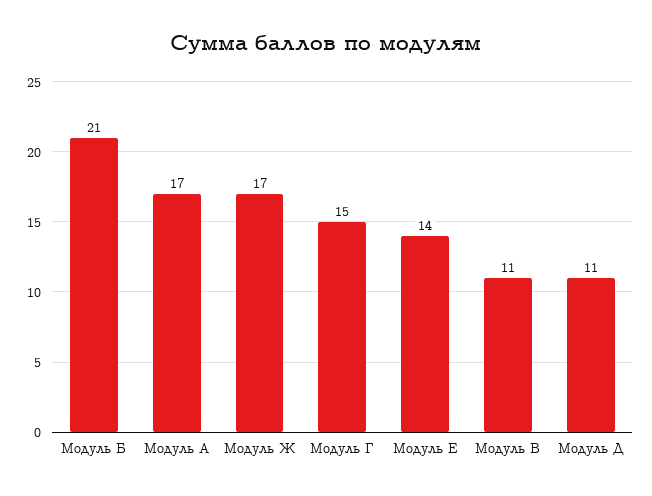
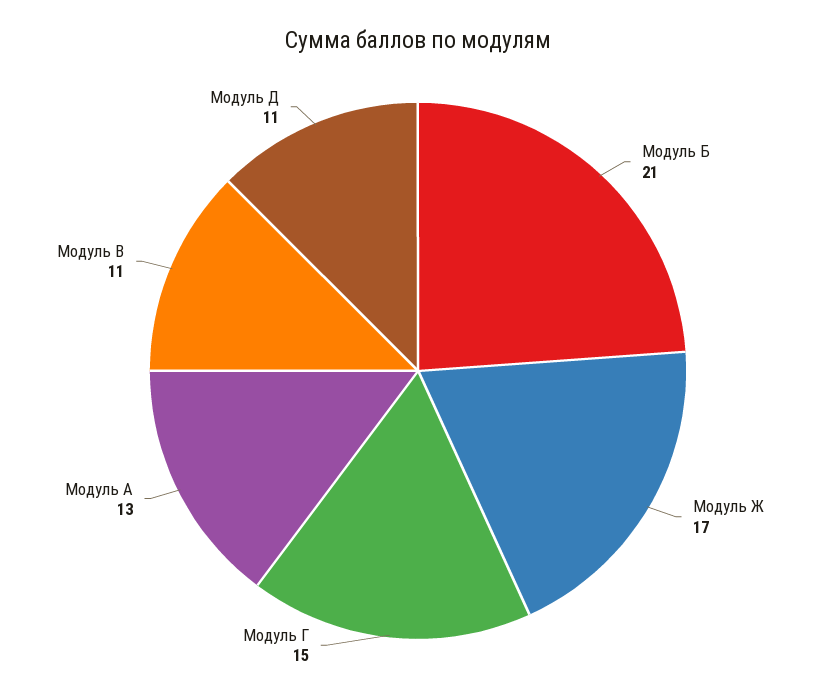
Модуль А: 17 -> 13
Модуль Е: 14 -> none

